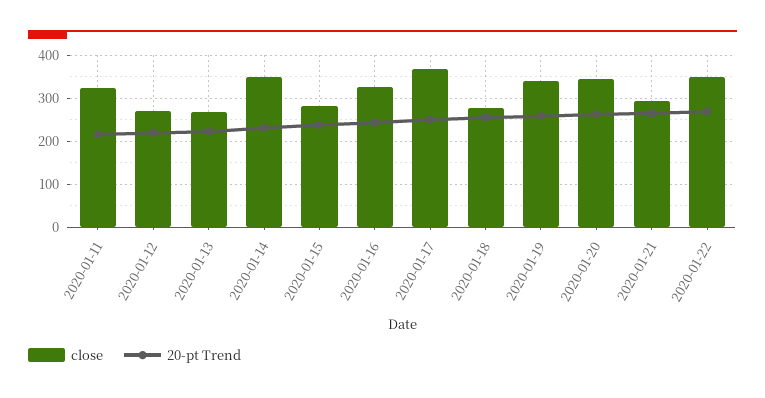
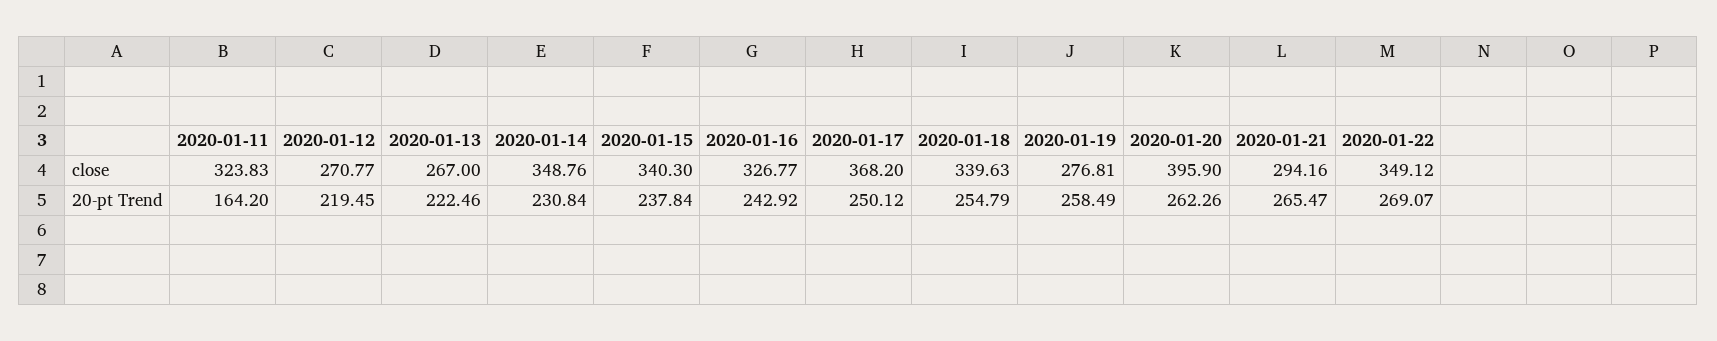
20-pt Trend, 2020-01-11: 220 -> 164.2
close, 2020-01-15: 280 -> 340.3
close, 2020-01-18: 280 -> 339.63
close, 2020-01-19: 340 -> 276.81
close, 2020-01-20: 340 -> 395.9

